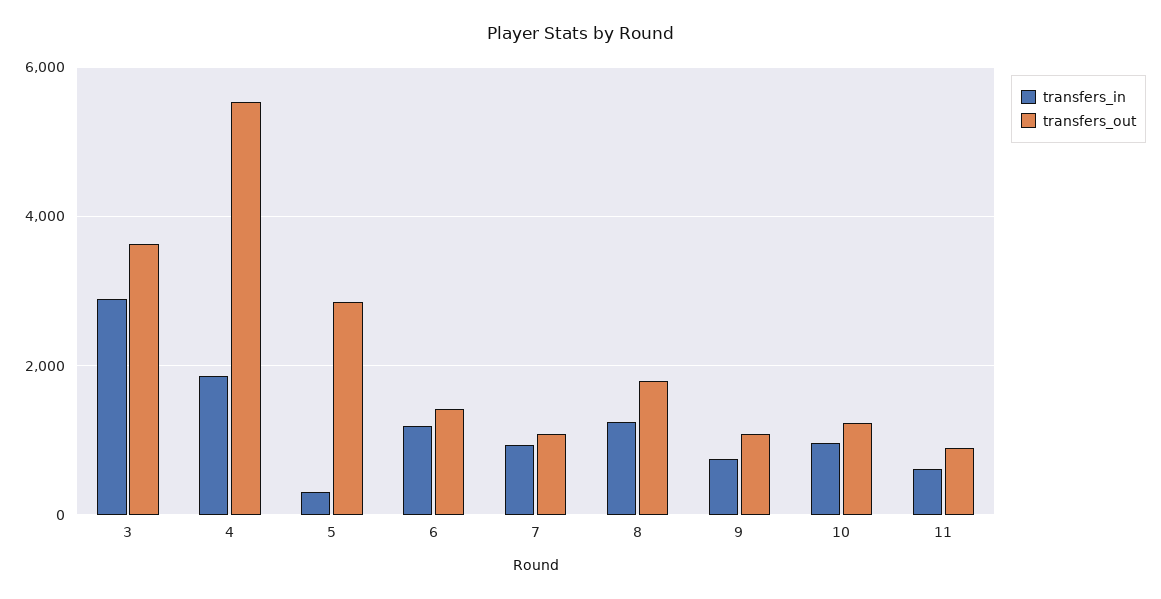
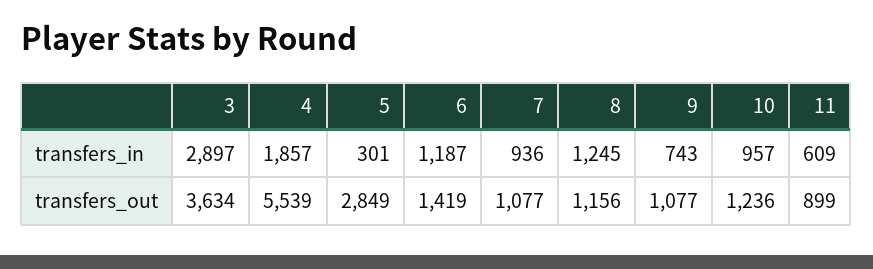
transfers_out, 8: 1800 -> 1156

